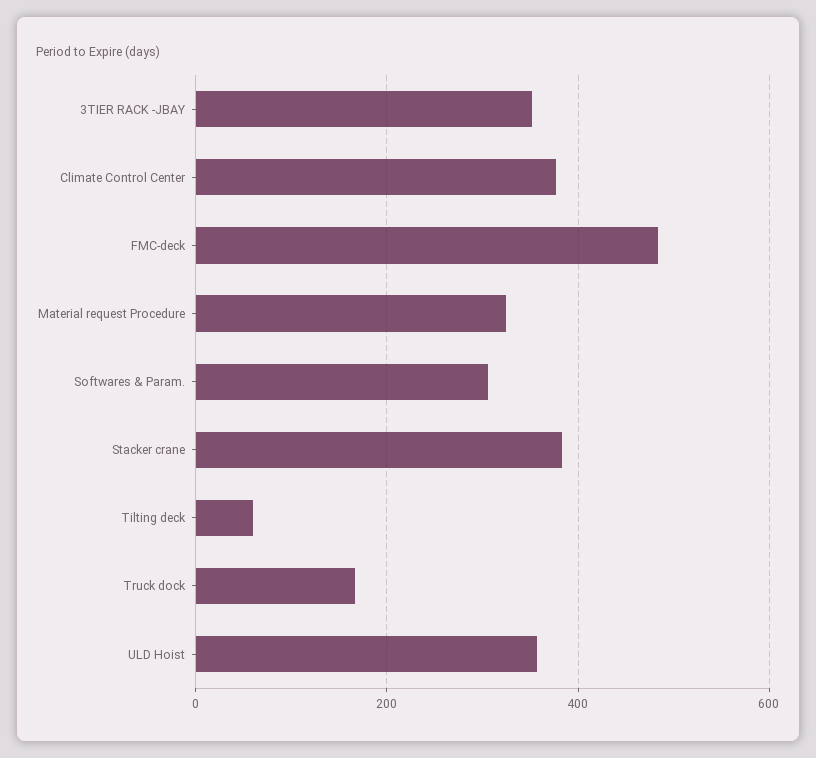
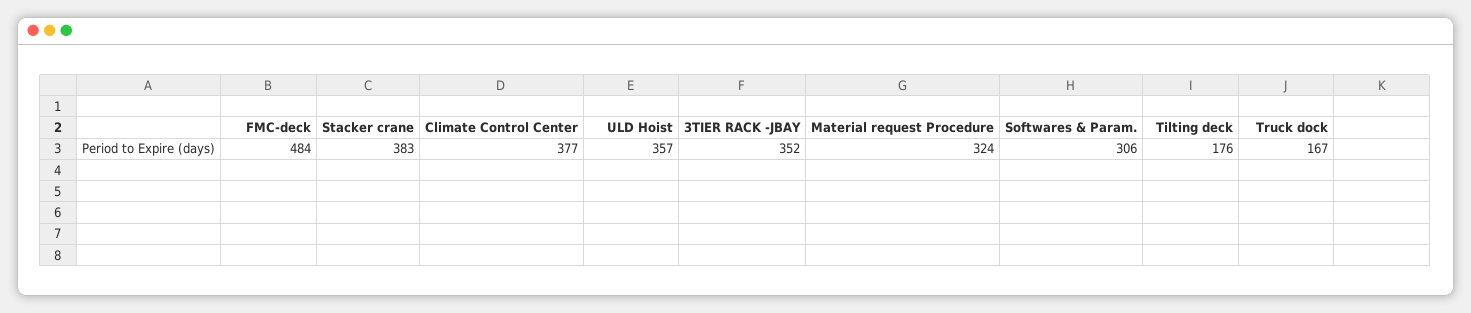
Tilting deck: 60 -> 176

